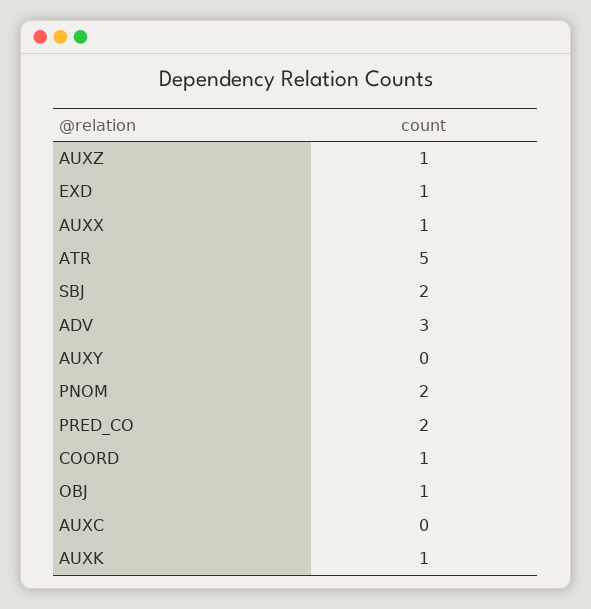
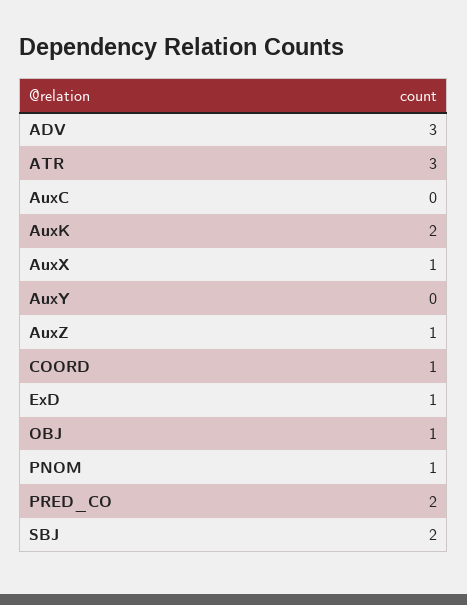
ATR: 5 -> 3
PNOM: 2 -> 1
AUXK: 1 -> 2

